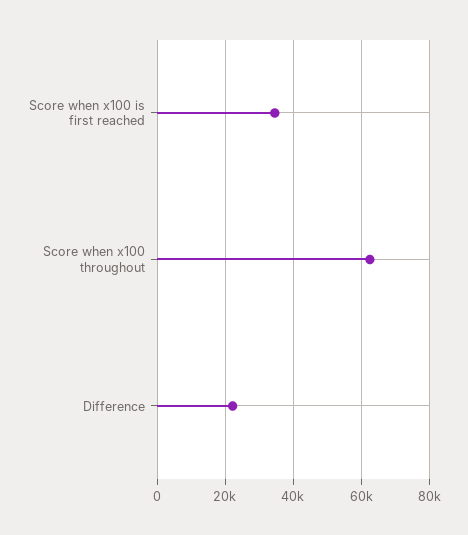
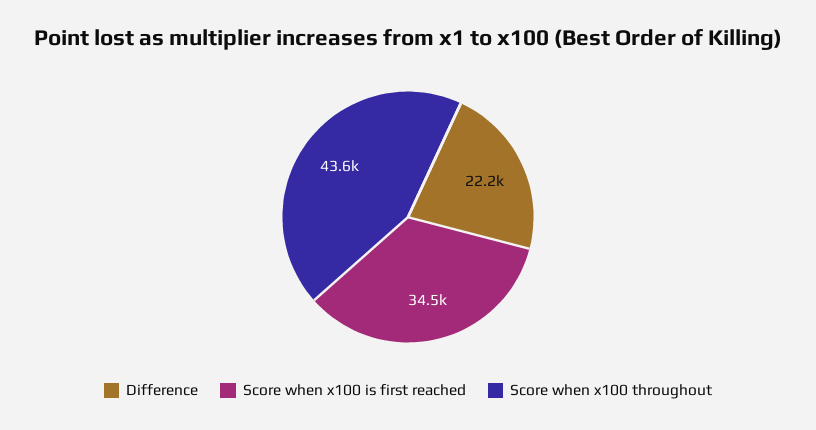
Score when x100 throughout: 62000 -> 43600

